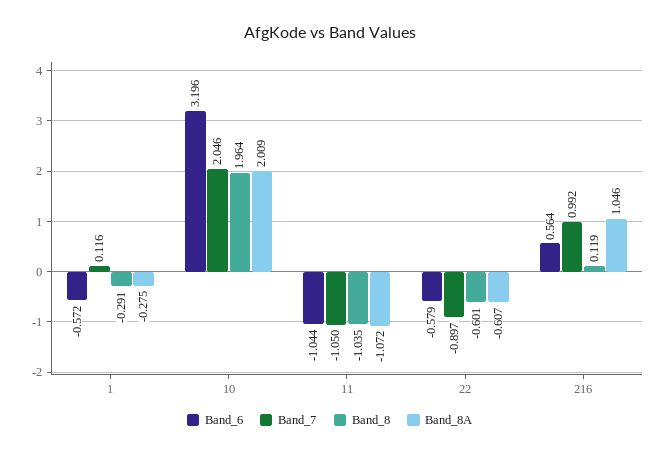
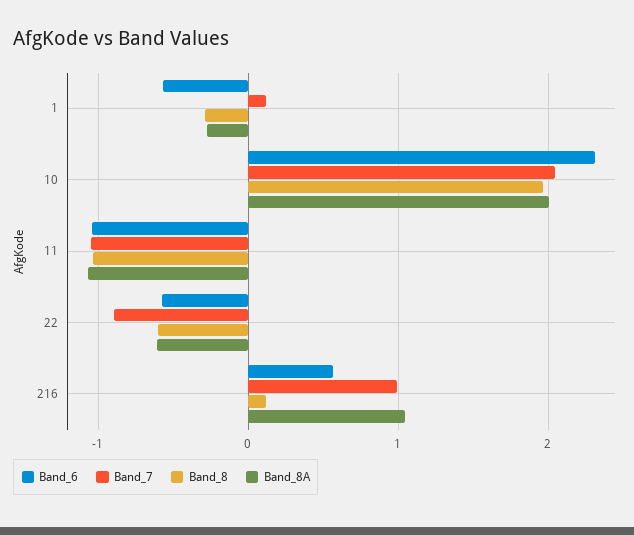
Band_6, 10: 3.196 -> 2.3

